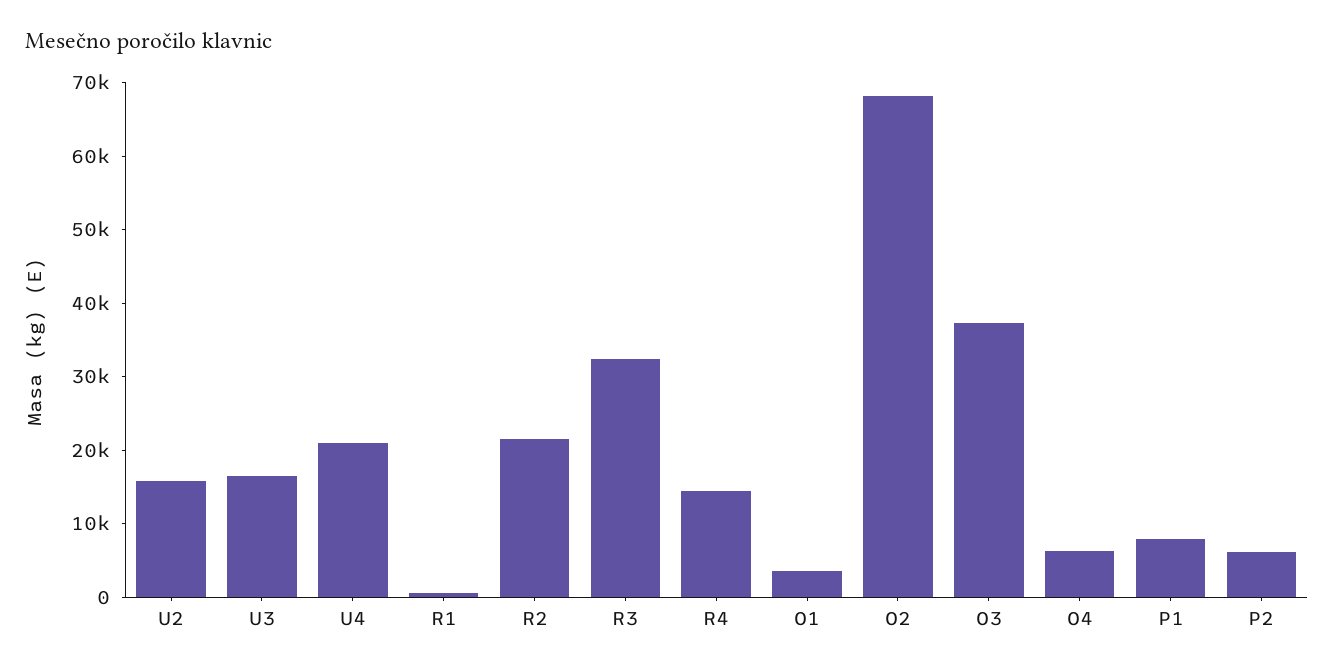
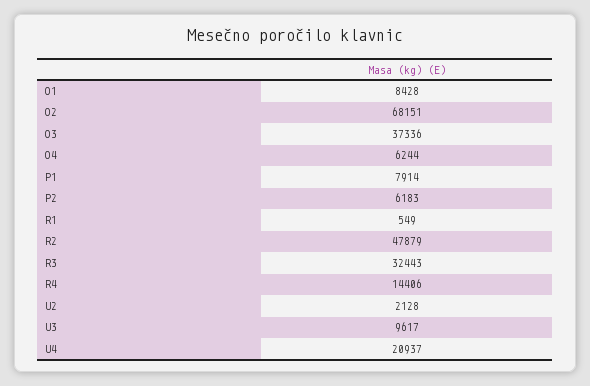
U2: 16000 -> 2128
U3: 16000 -> 9617
R2: 22000 -> 47879
O1: 4000 -> 8428

